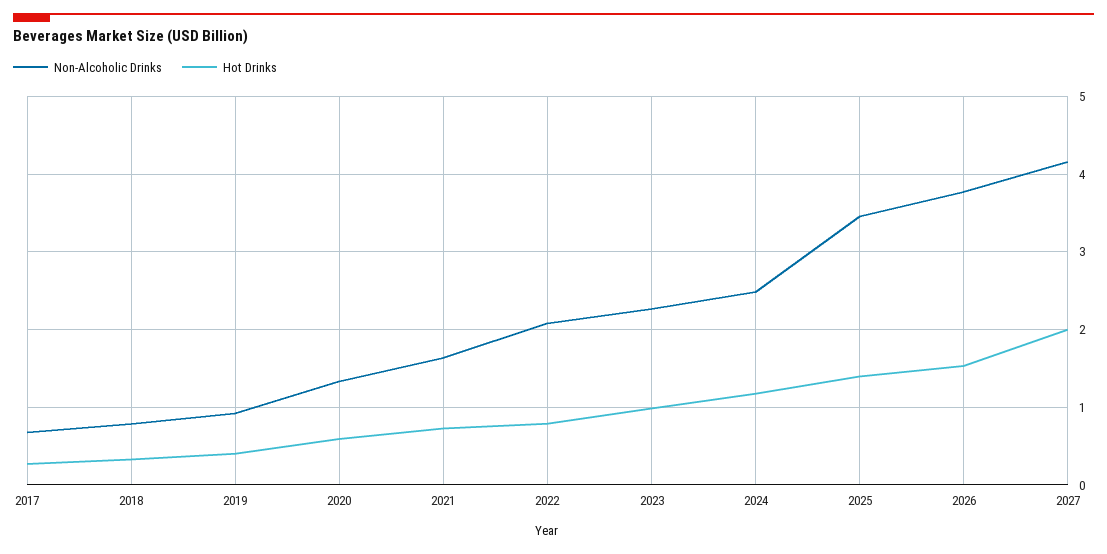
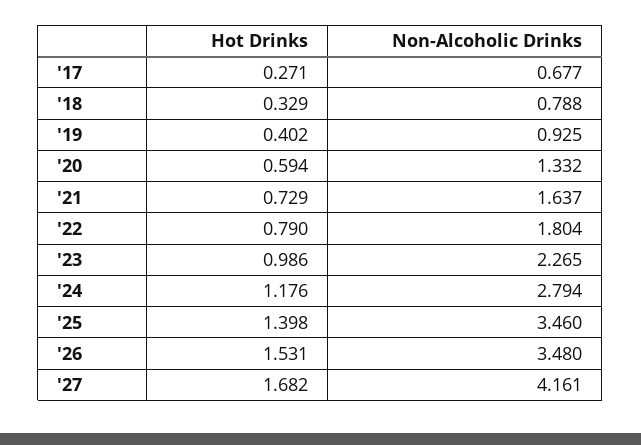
Non-Alcoholic Drinks, 2022: 2.1 -> 1.804
Non-Alcoholic Drinks, 2024: 2.5 -> 2.794
Non-Alcoholic Drinks, 2026: 3.8 -> 3.48
Hot Drinks, 2027: 2 -> 1.682

